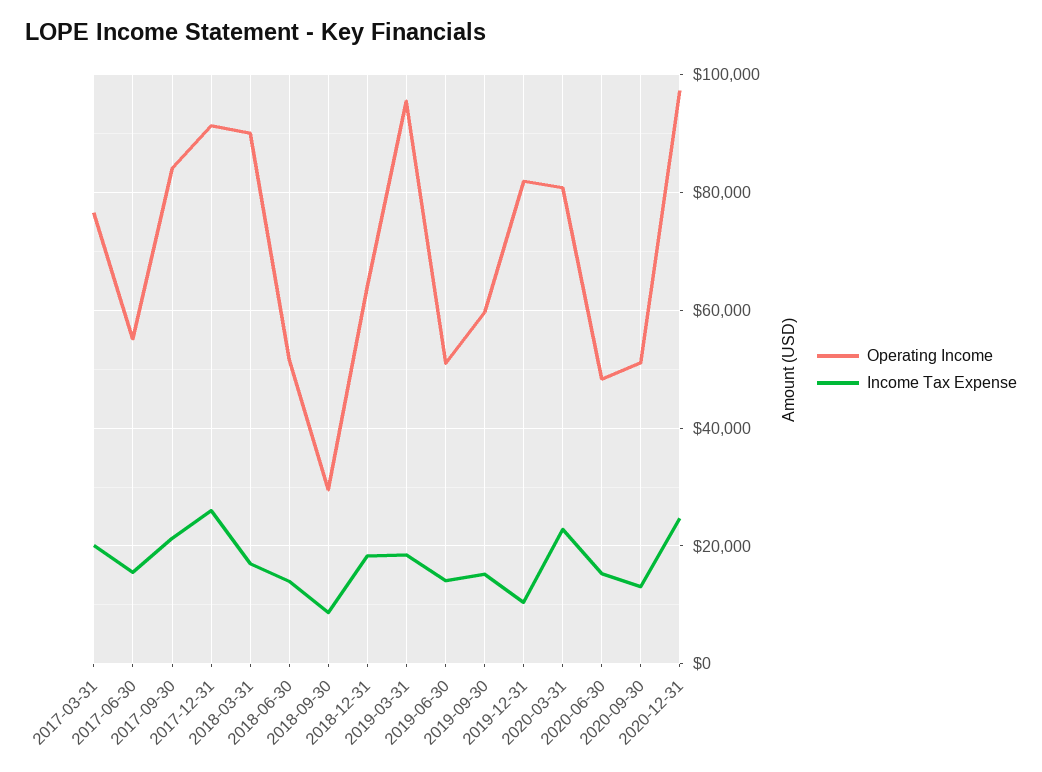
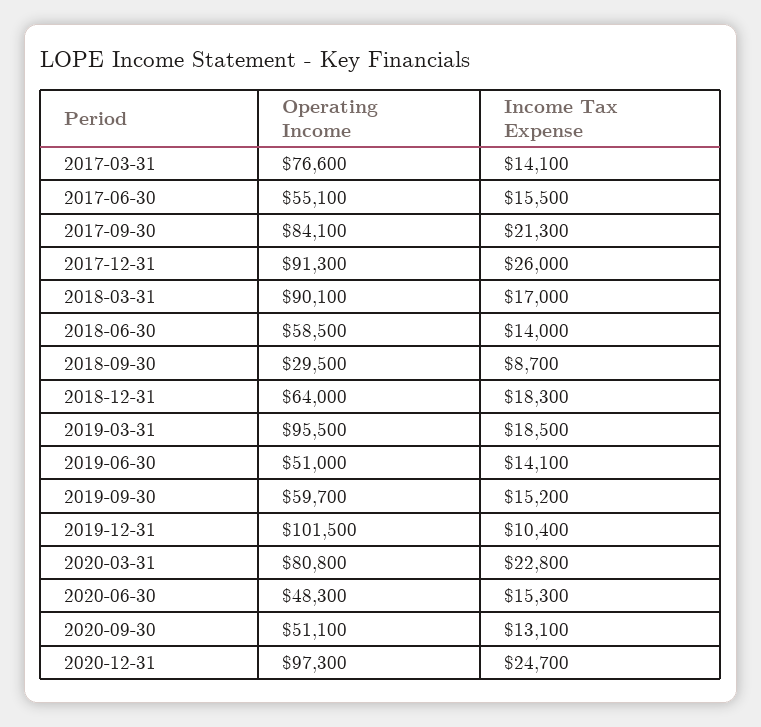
Income Tax Expense, 2017-03-31: 20000 -> 14100
Operating Income, 2018-06-30: 52000 -> 58500
Operating Income, 2019-12-31: 82000 -> 101500

